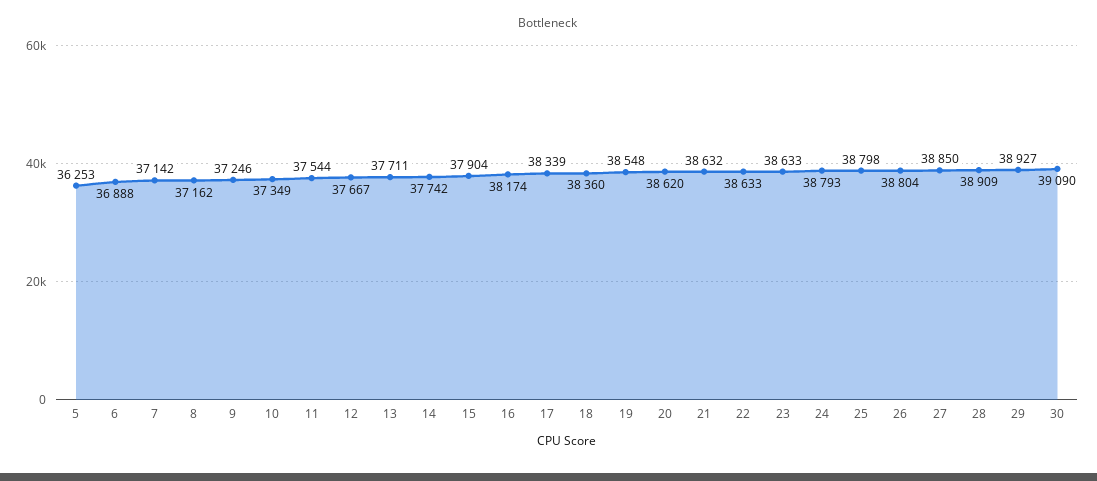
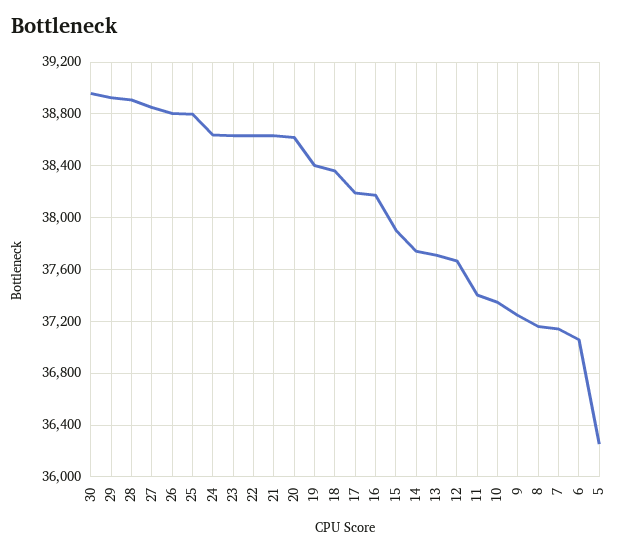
6: 36888 -> 37050
11: 37544 -> 37400
17: 38339 -> 38200
19: 38548 -> 38400
24: 38793 -> 38650
30: 39090 -> 38950

